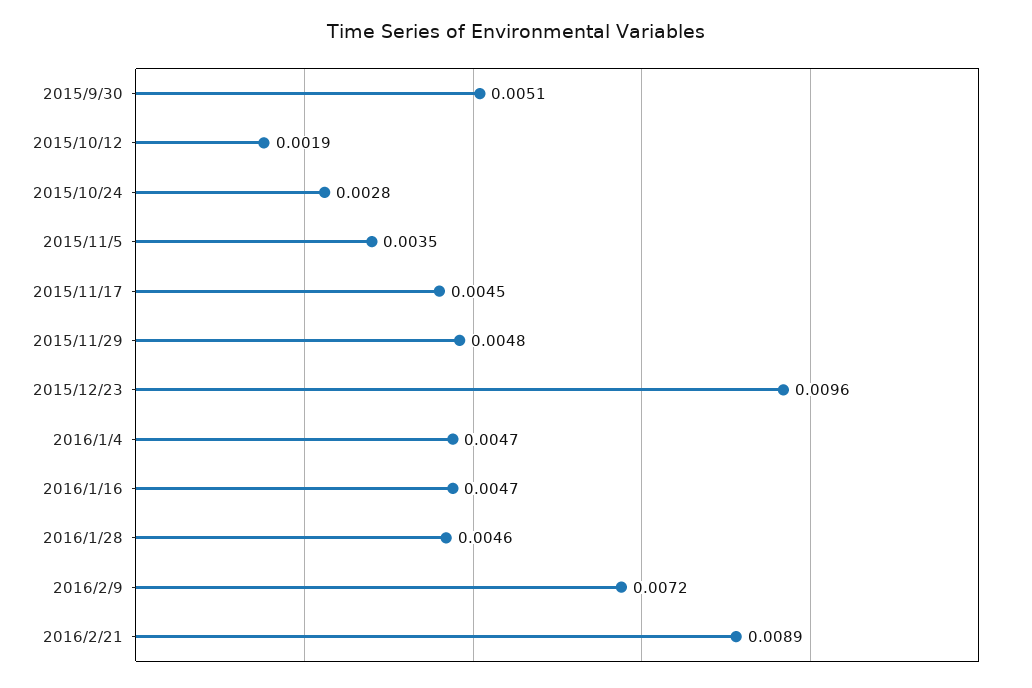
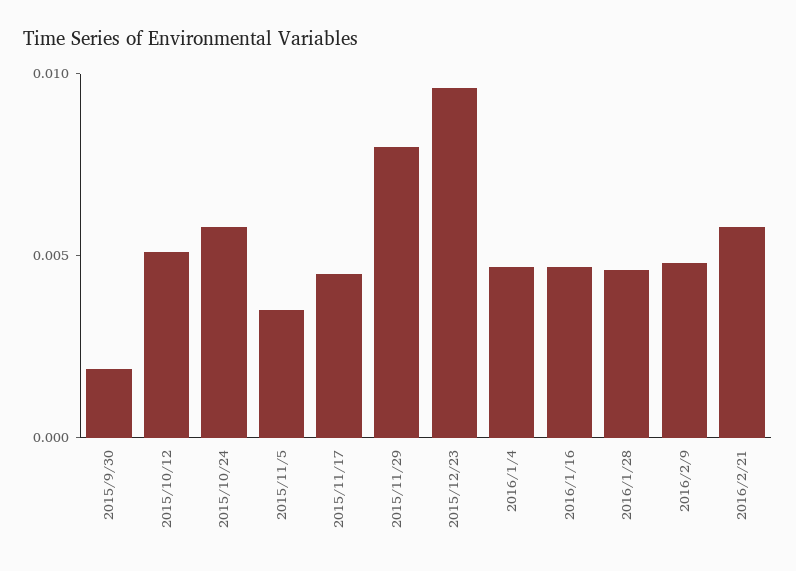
2015/9/30: 0.0051 -> 0.002
2015/10/12: 0.0019 -> 0.005
2015/10/24: 0.0028 -> 0.006
2015/11/29: 0.0048 -> 0.008
2016/2/9: 0.0072 -> 0.005
2016/2/21: 0.0089 -> 0.006

